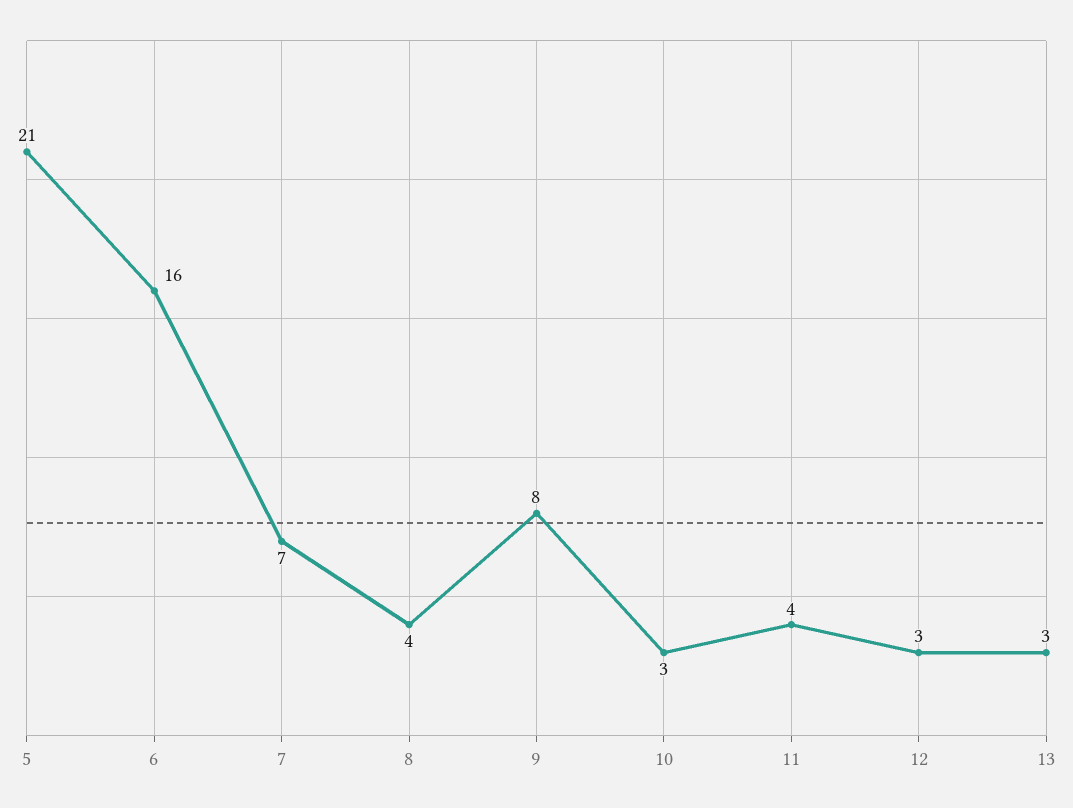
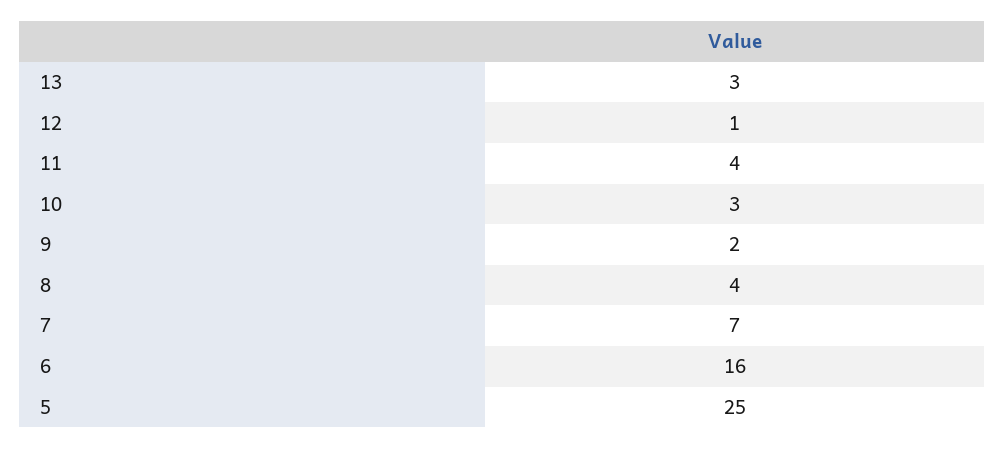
5: 21 -> 25
9: 8 -> 2
12: 3 -> 1

